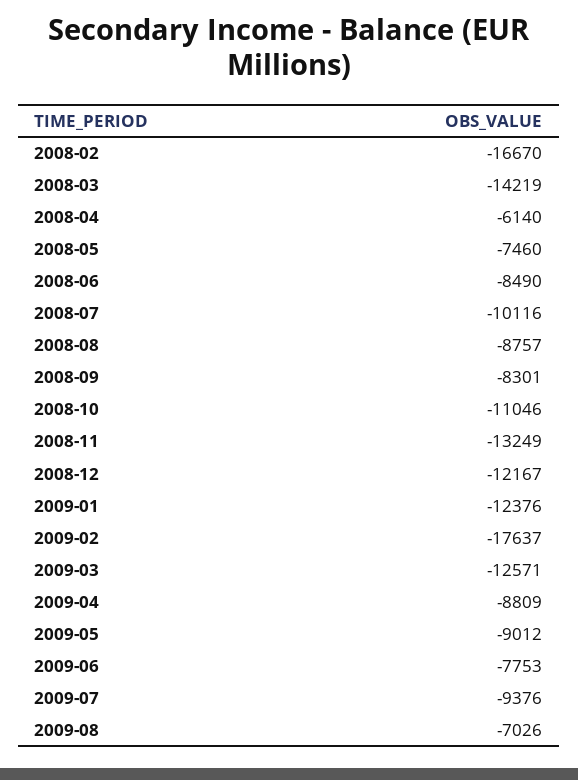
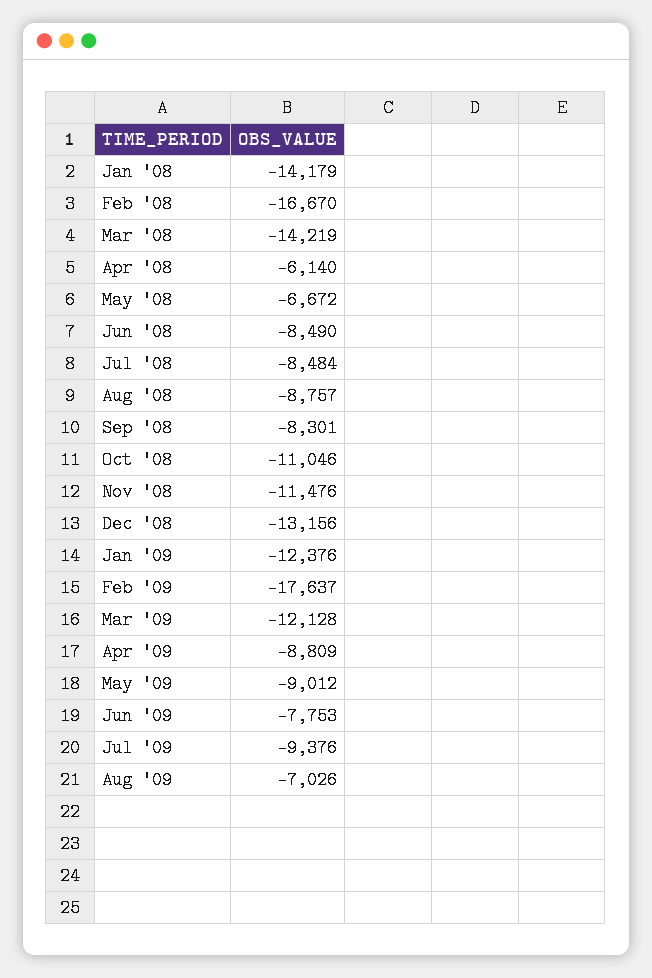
2008-05: -7460 -> -6672
2008-07: -10116 -> -8484
2008-11: -13249 -> -11476
2008-12: -12167 -> -13156
2009-03: -12571 -> -12128
Jan '08: none -> -14179

